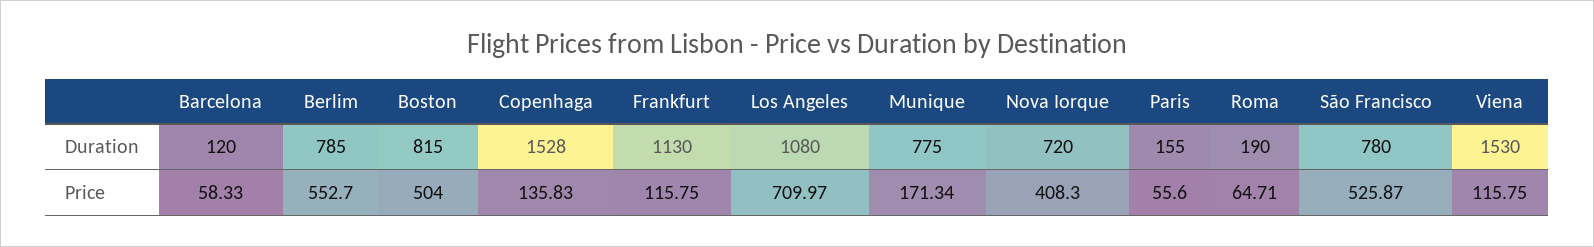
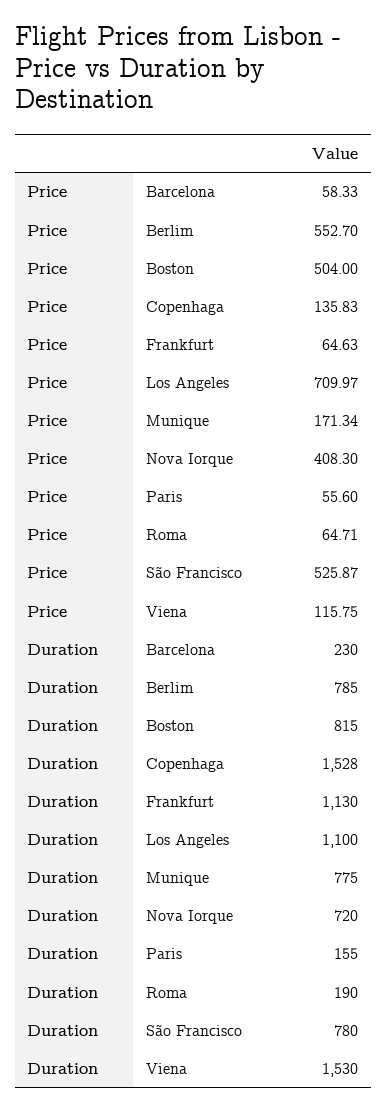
Barcelona, Duration: 120 -> 230
Los Angeles, Duration: 1080 -> 1100
Frankfurt, Price: 115.75 -> 64.63

